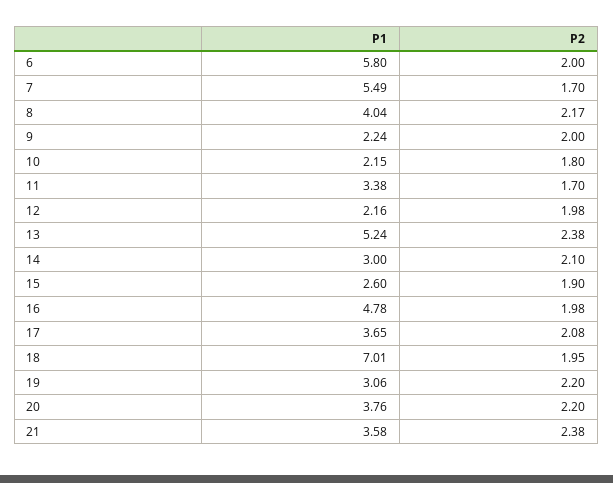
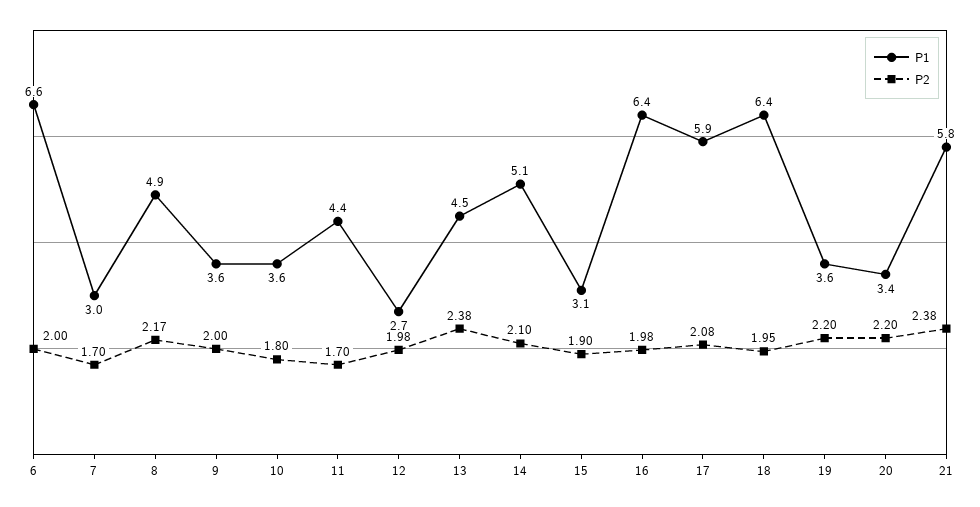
P1, 6: 5.8 -> 6.6
P1, 7: 5.49 -> 3
P1, 8: 4.04 -> 4.9
P1, 9: 2.24 -> 3.6
P1, 10: 2.15 -> 3.6
P1, 11: 3.38 -> 4.4
P1, 12: 2.16 -> 2.7
P1, 13: 5.24 -> 4.5
P1, 14: 3 -> 5.1
P1, 15: 2.6 -> 3.1
P1, 16: 4.78 -> 6.4
P1, 17: 3.65 -> 5.9
P1, 18: 7.01 -> 6.4
P1, 19: 3.06 -> 3.6
P1, 20: 3.76 -> 3.4
P1, 21: 3.58 -> 5.8

